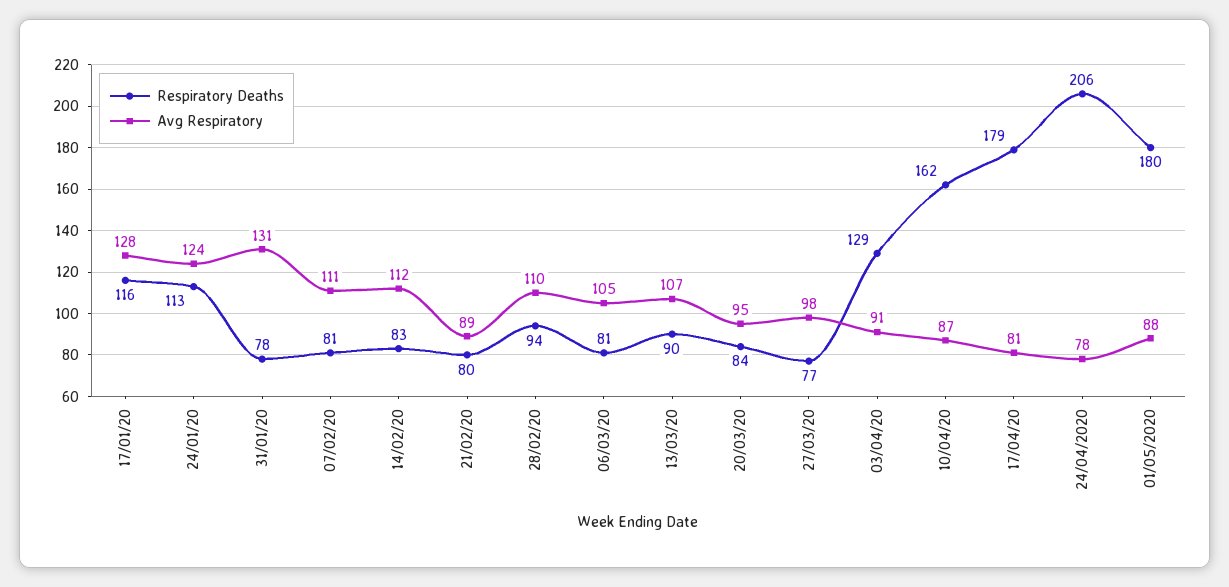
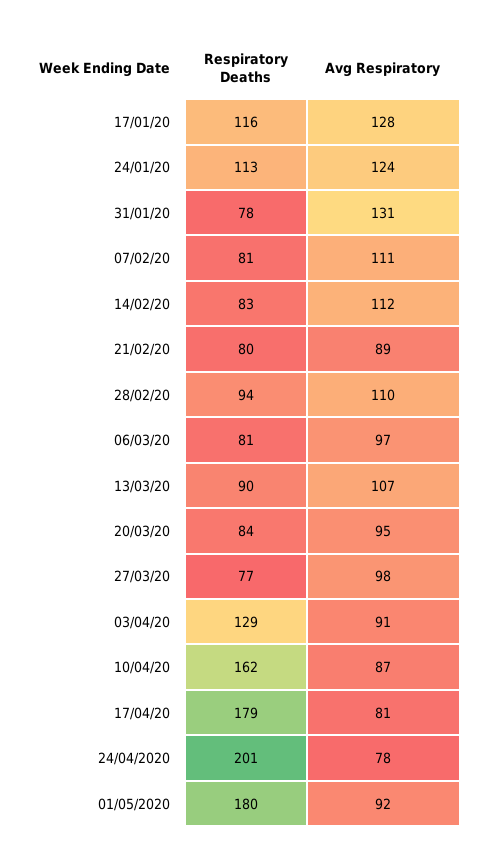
Avg Respiratory, 06/03/20: 105 -> 97
Respiratory Deaths, 24/04/2020: 206 -> 201
Avg Respiratory, 01/05/2020: 88 -> 92

